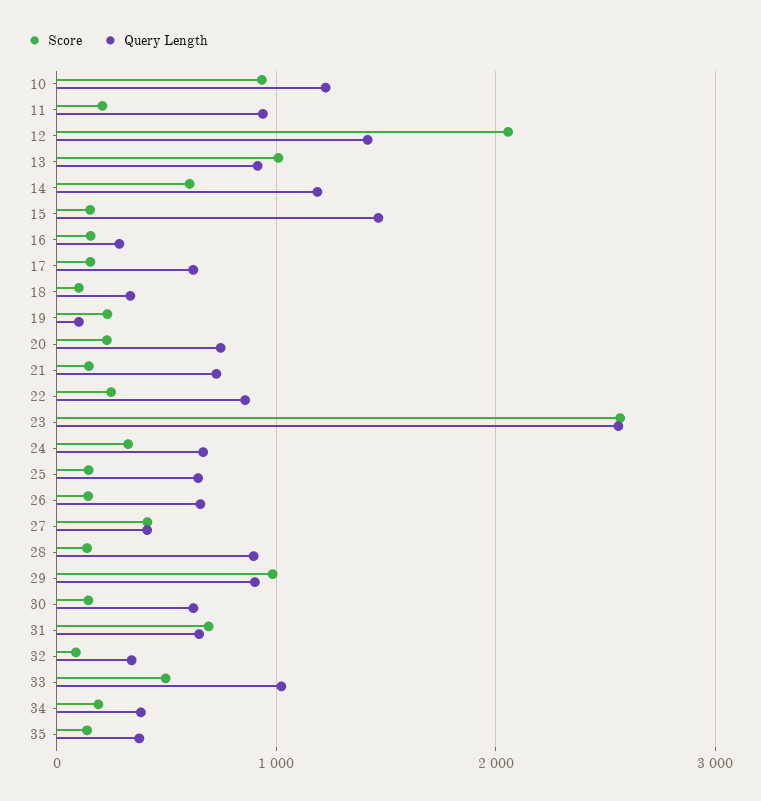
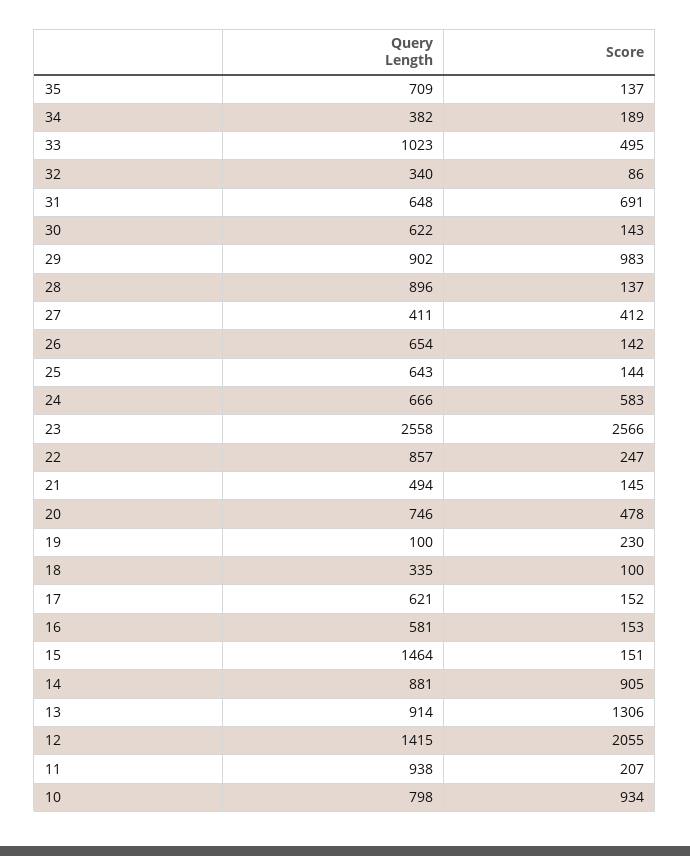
Query Length, 10: 1200 -> 798
Score, 13: 1000 -> 1306
Score, 14: 600 -> 905
Query Length, 14: 1200 -> 881
Query Length, 16: 300 -> 581
Score, 20: 200 -> 478
Query Length, 21: 700 -> 494
Score, 24: 300 -> 583
Query Length, 35: 400 -> 709

